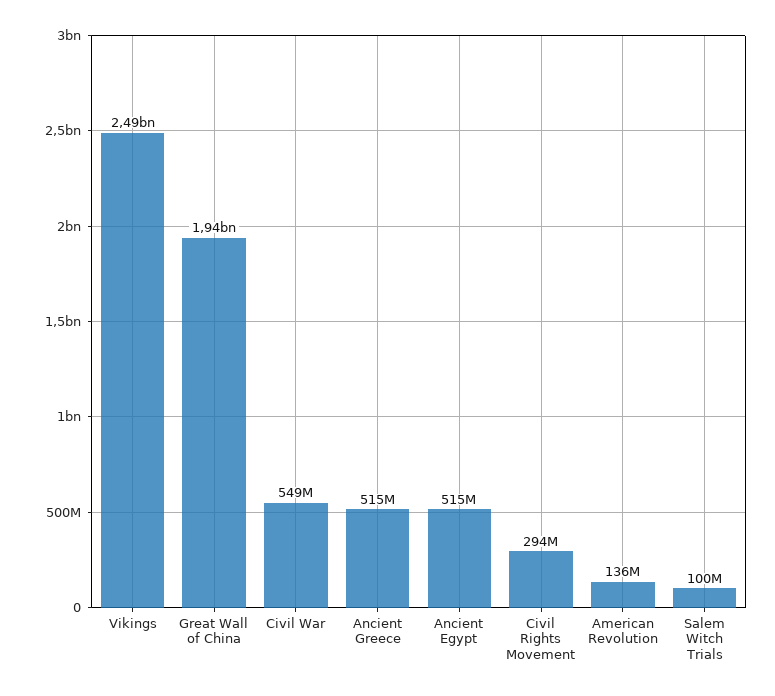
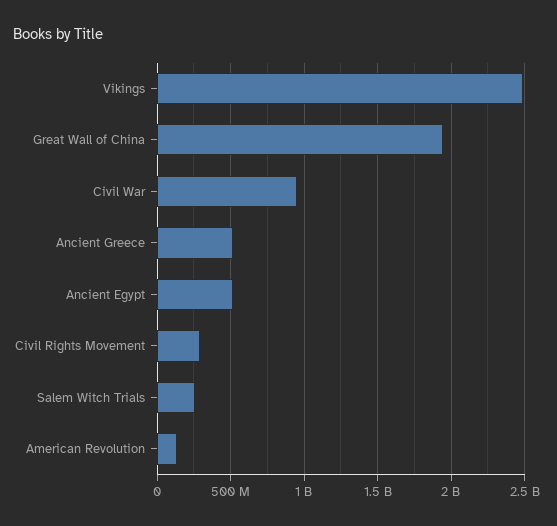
Civil War: 549000000 -> 950000000
Salem Witch Trials: 100000000 -> 250000000

